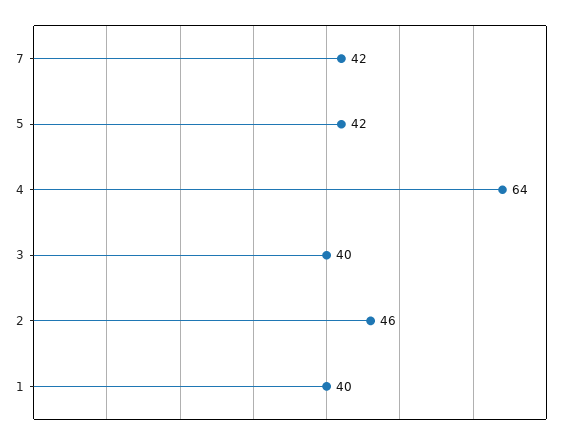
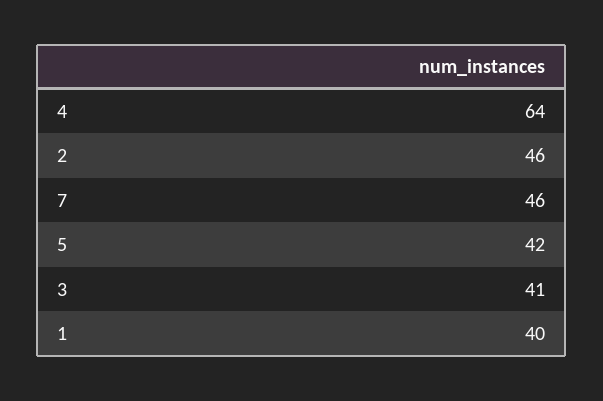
7: 42 -> 46
3: 40 -> 41

